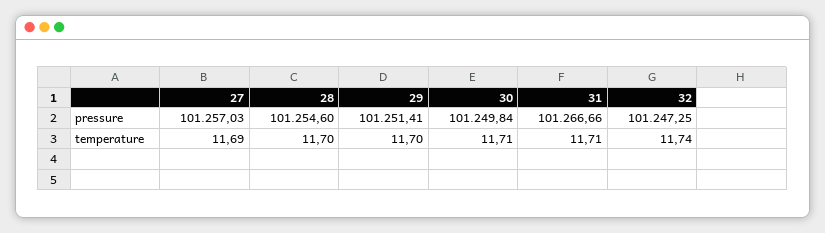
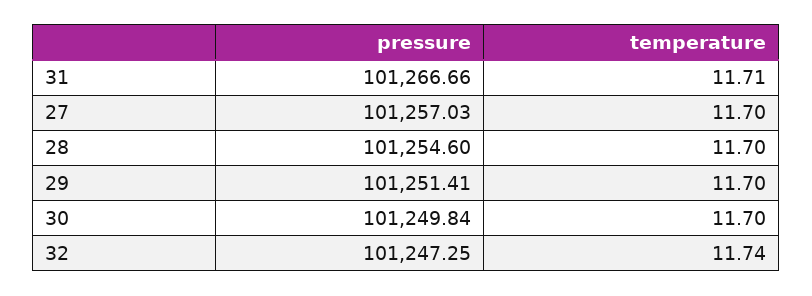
27, temperature: 11.69 -> 11.7
30, temperature: 11.71 -> 11.7

